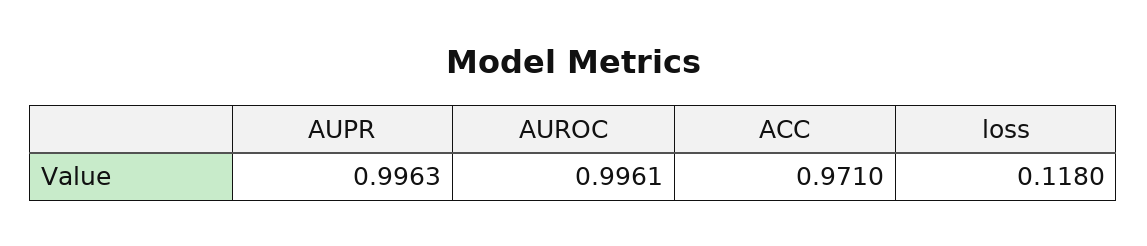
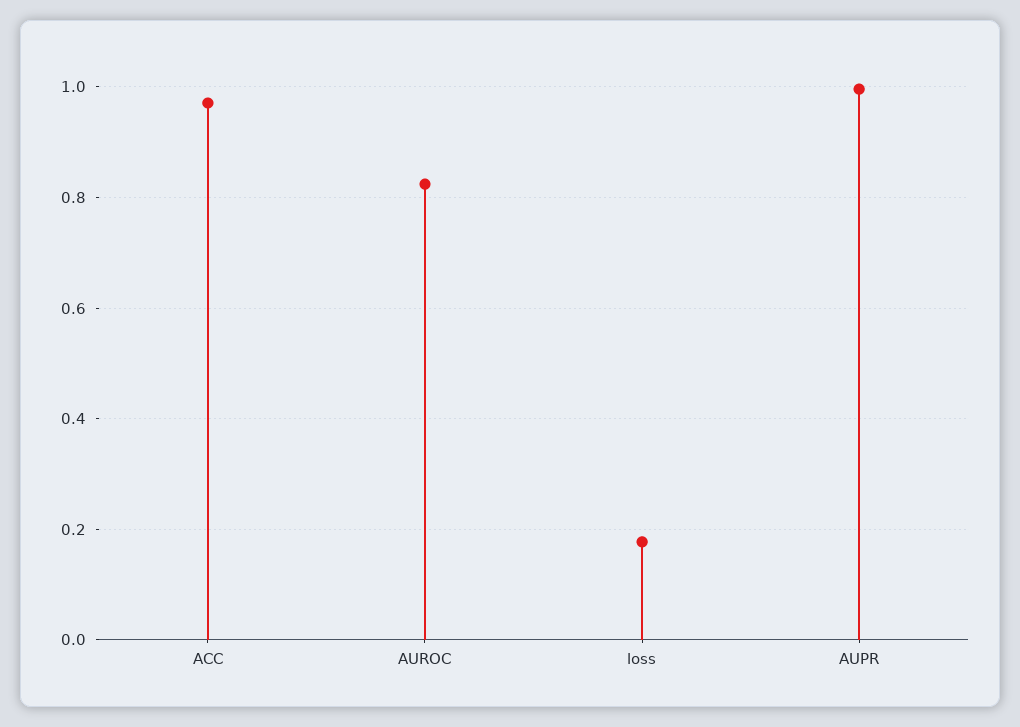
AUROC: 0.9961 -> 0.82
loss: 0.118 -> 0.18

